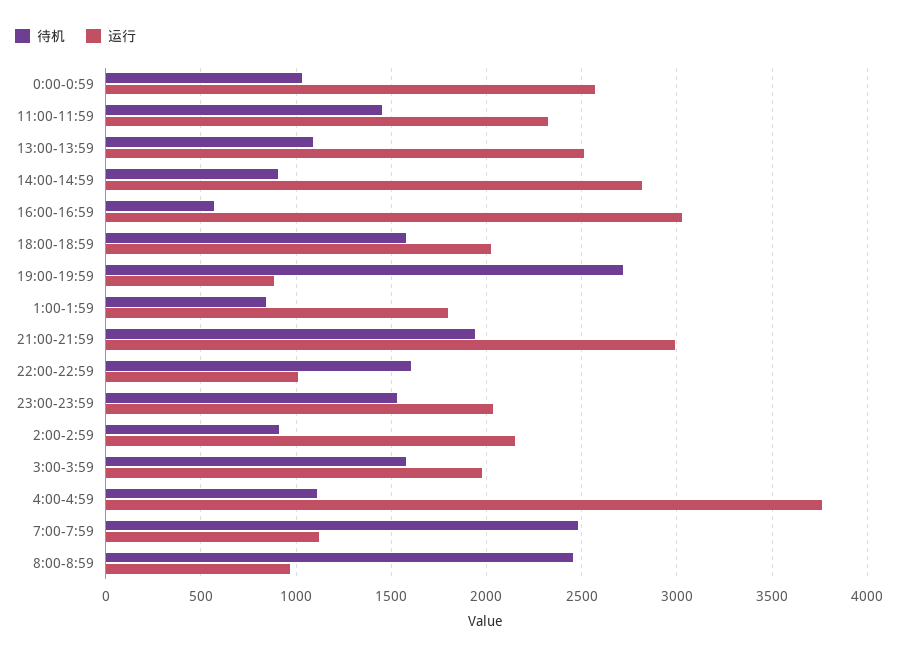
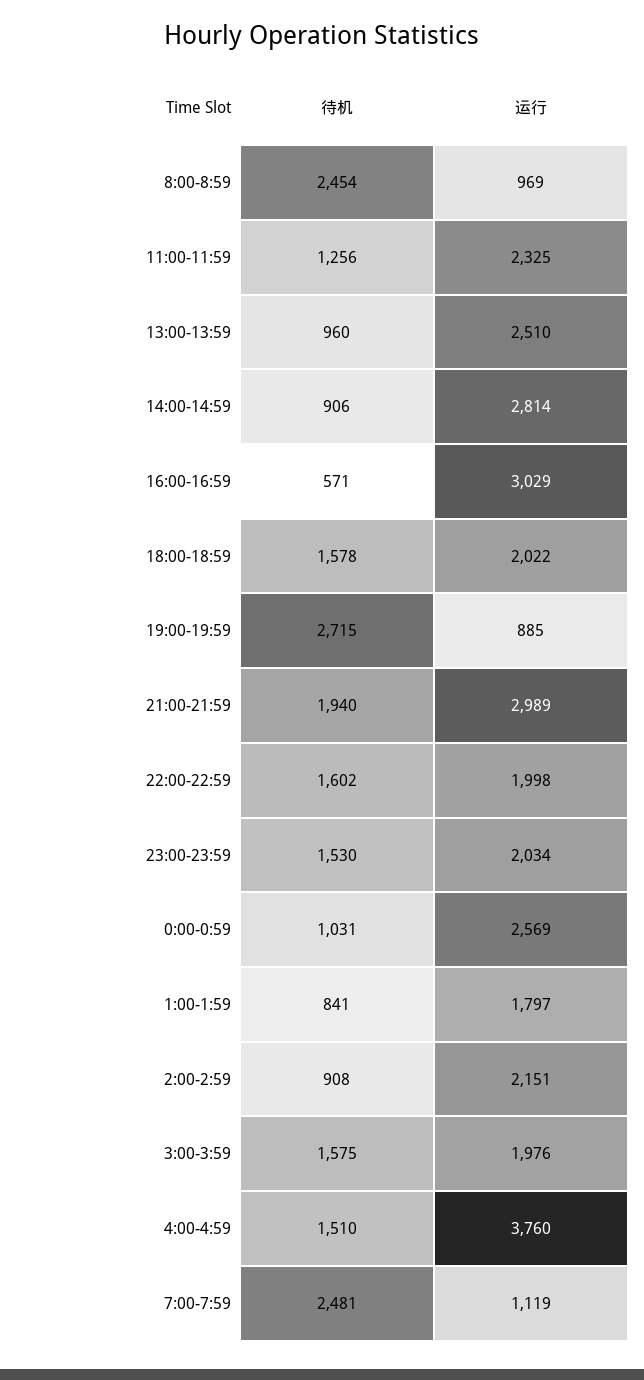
待机, 11:00-11:59: 1450 -> 1256
待机, 13:00-13:59: 1100 -> 960
运行, 22:00-22:59: 1000 -> 1998
待机, 4:00-4:59: 1100 -> 1510

